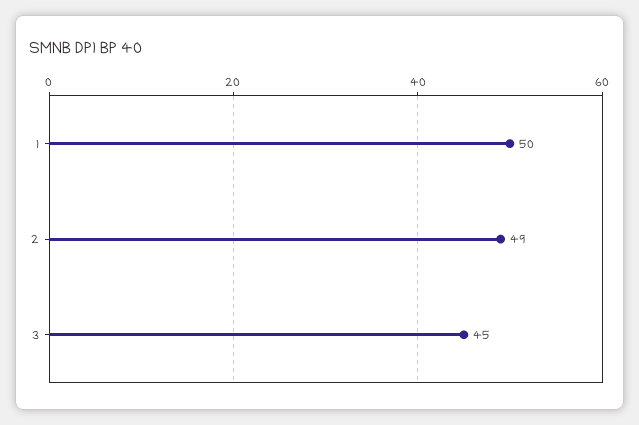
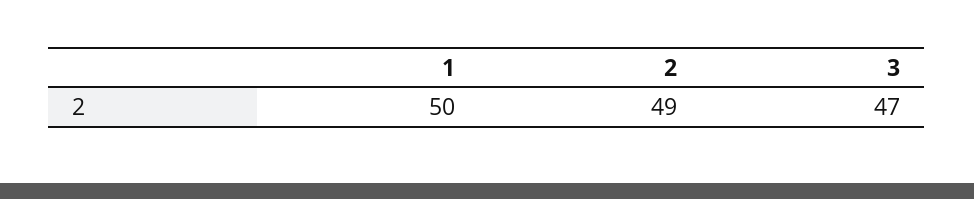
3: 45 -> 47

